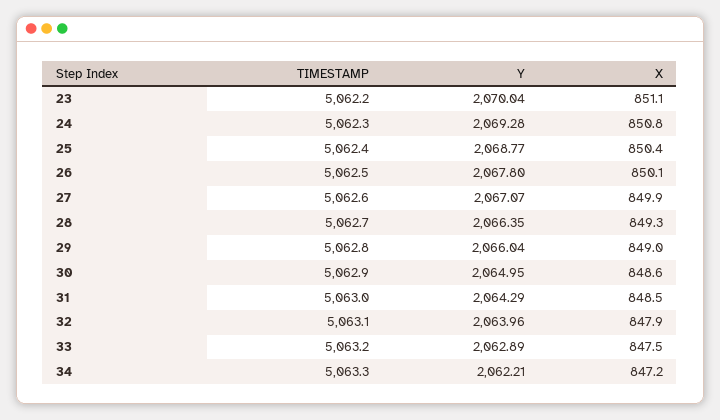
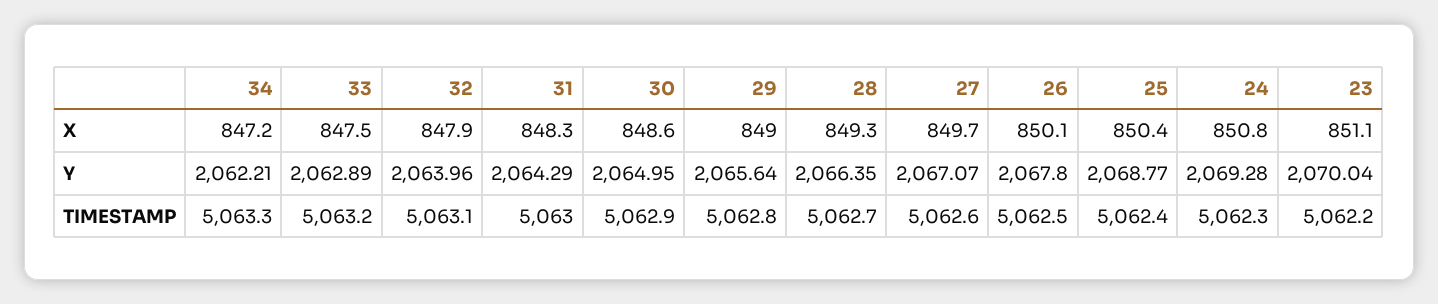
X, 27: 849.9 -> 849.7
Y, 29: 2066.04 -> 2065.64
X, 31: 848.5 -> 848.3

